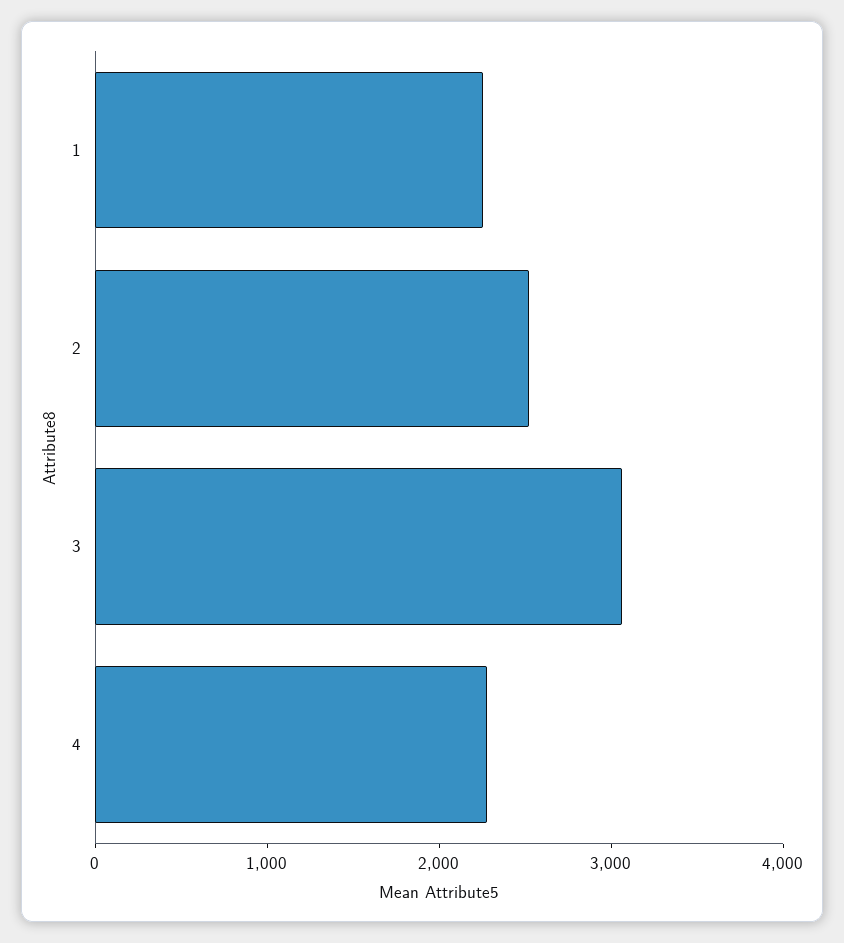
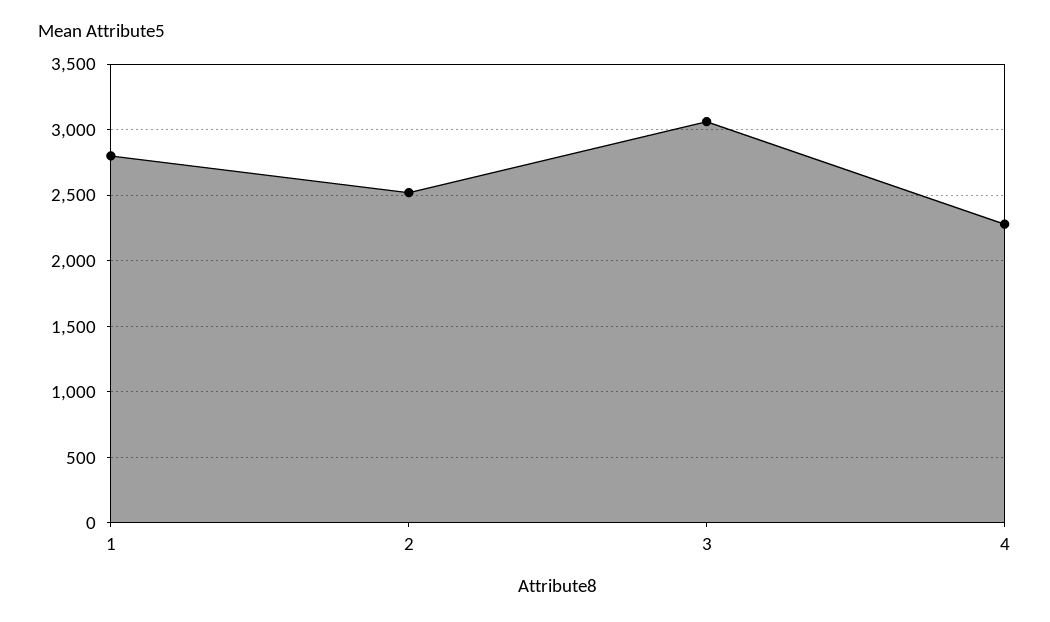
1: 2200 -> 2800

